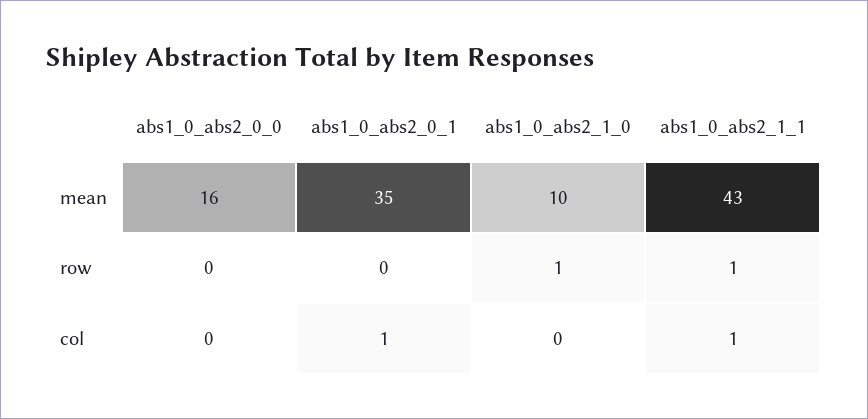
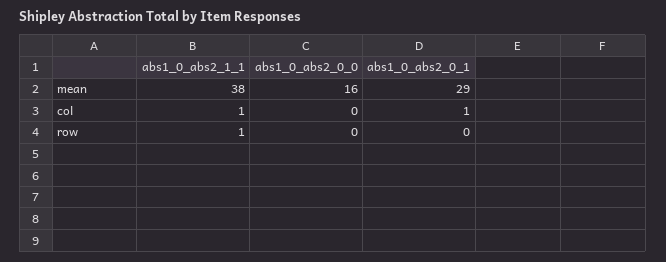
abs1_0_abs2_0_1, mean: 35 -> 29
abs1_0_abs2_1_0, mean: 10 -> none
abs1_0_abs2_1_1, mean: 43 -> 38
abs1_0_abs2_1_0, row: 1 -> none
abs1_0_abs2_1_0, col: 0 -> none

